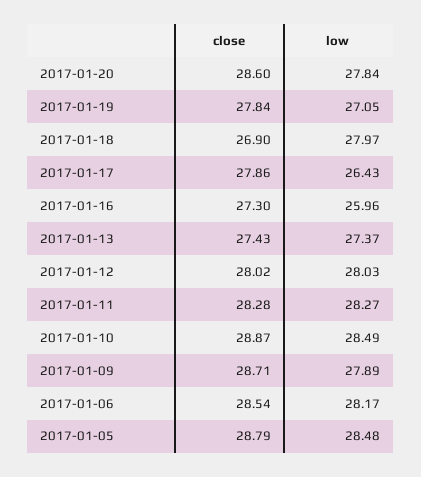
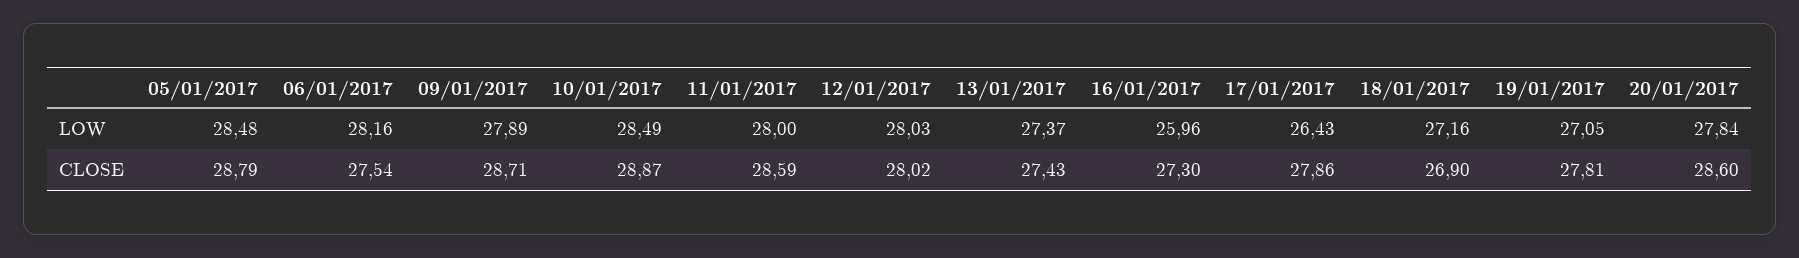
close, 2017-01-19: 27.84 -> 27.81
low, 2017-01-18: 27.97 -> 27.16
close, 2017-01-11: 28.28 -> 28.59
low, 2017-01-11: 28.27 -> 28
close, 2017-01-06: 28.54 -> 27.54
low, 2017-01-06: 28.17 -> 28.16

